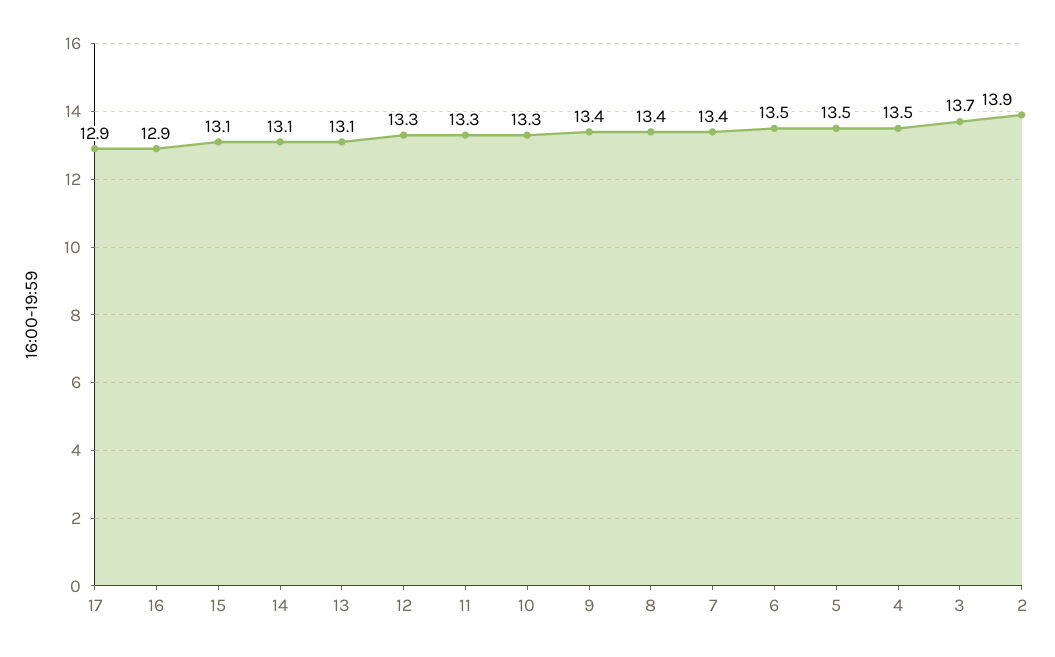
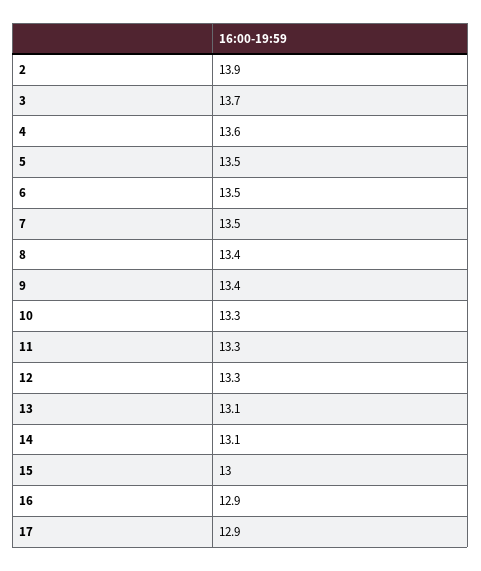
15: 13.1 -> 13
7: 13.4 -> 13.5
4: 13.5 -> 13.6

